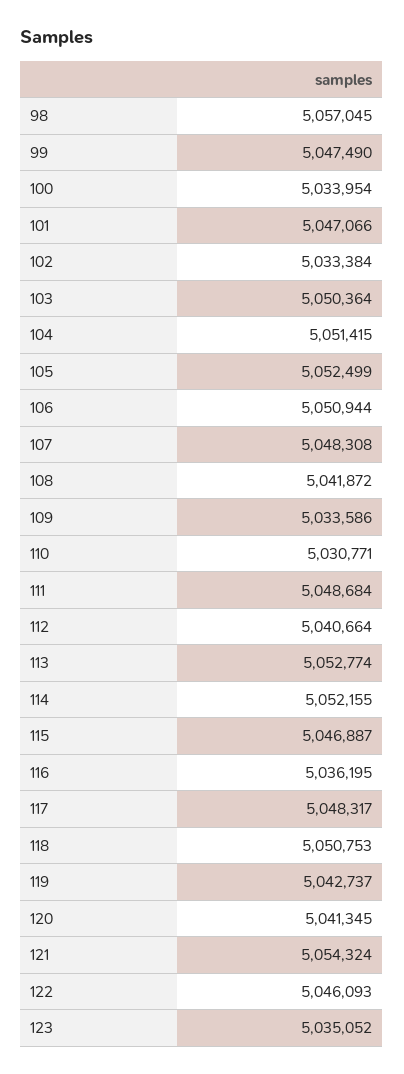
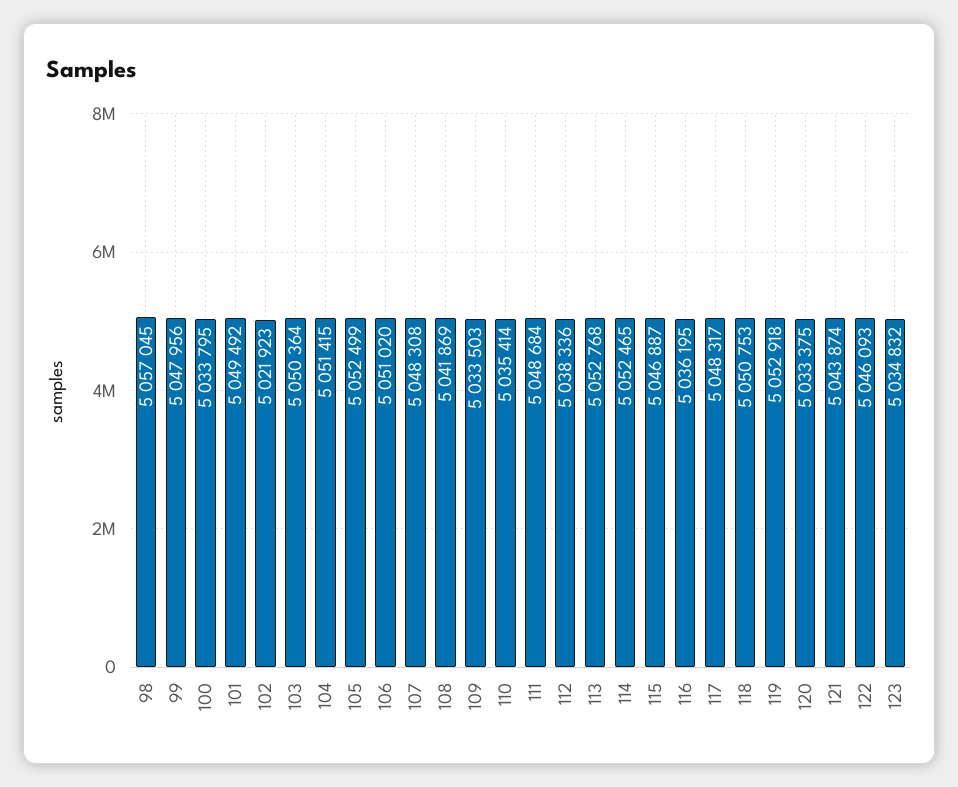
99: 5047490 -> 5047956
100: 5033954 -> 5033795
101: 5047066 -> 5049492
102: 5033384 -> 5021923
106: 5050944 -> 5051020
108: 5041872 -> 5041869
109: 5033586 -> 5033503
110: 5030771 -> 5035414
112: 5040664 -> 5038336
113: 5052774 -> 5052768
114: 5052155 -> 5052465
119: 5042737 -> 5052918
120: 5041345 -> 5033375
121: 5054324 -> 5043874
123: 5035052 -> 5034832

